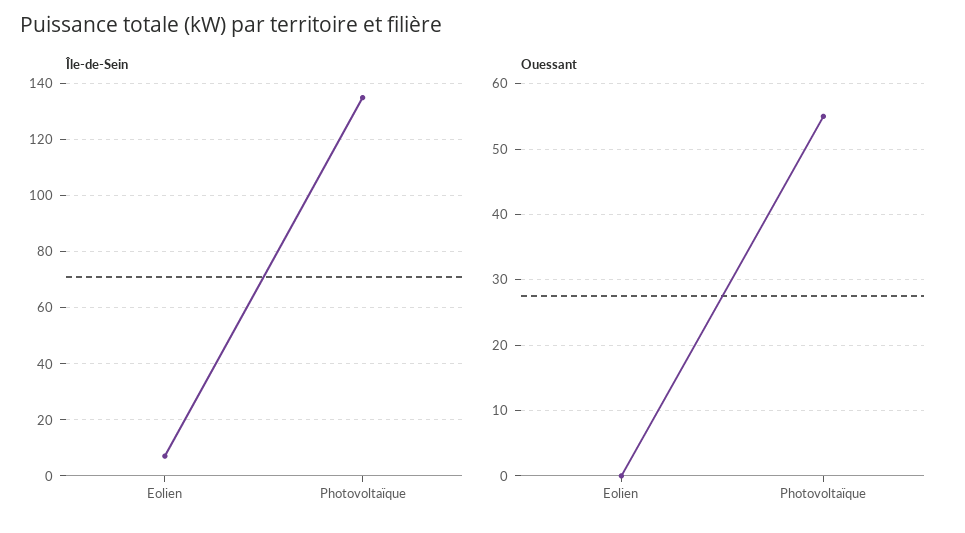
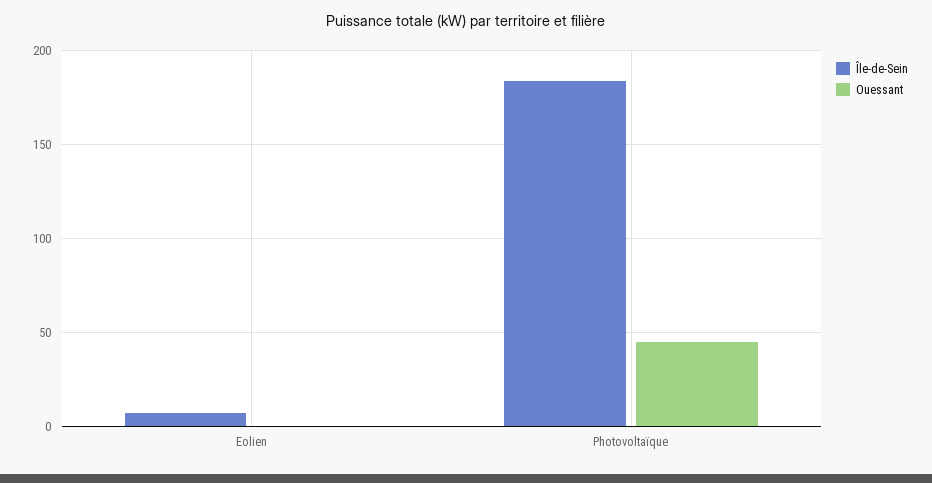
Île-de-Sein, Photovoltaïque: 135 -> 185
Ouessant, Photovoltaïque: 55 -> 45

